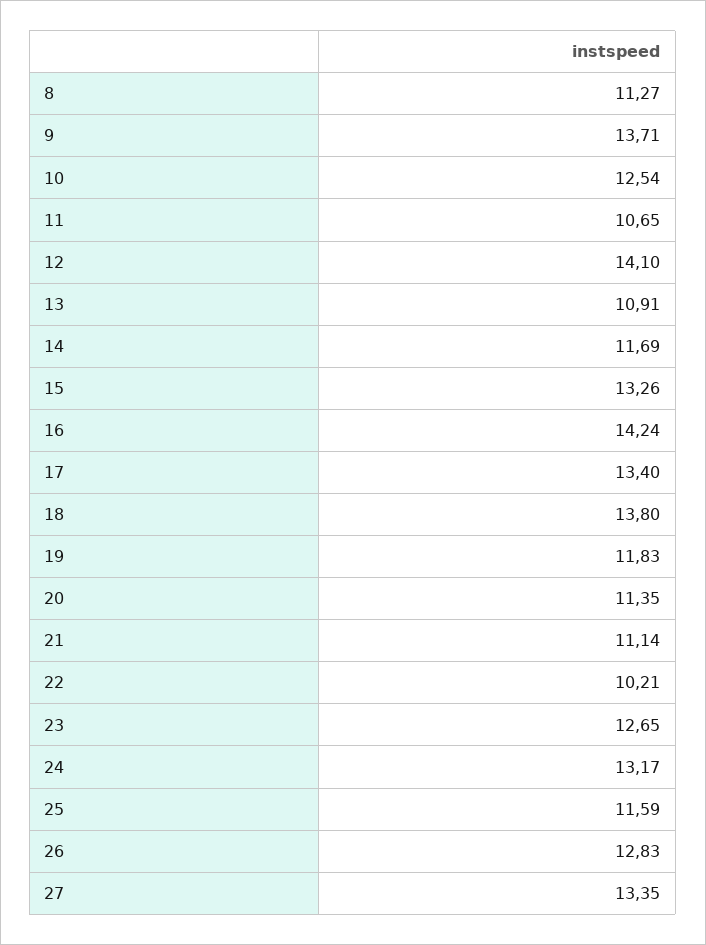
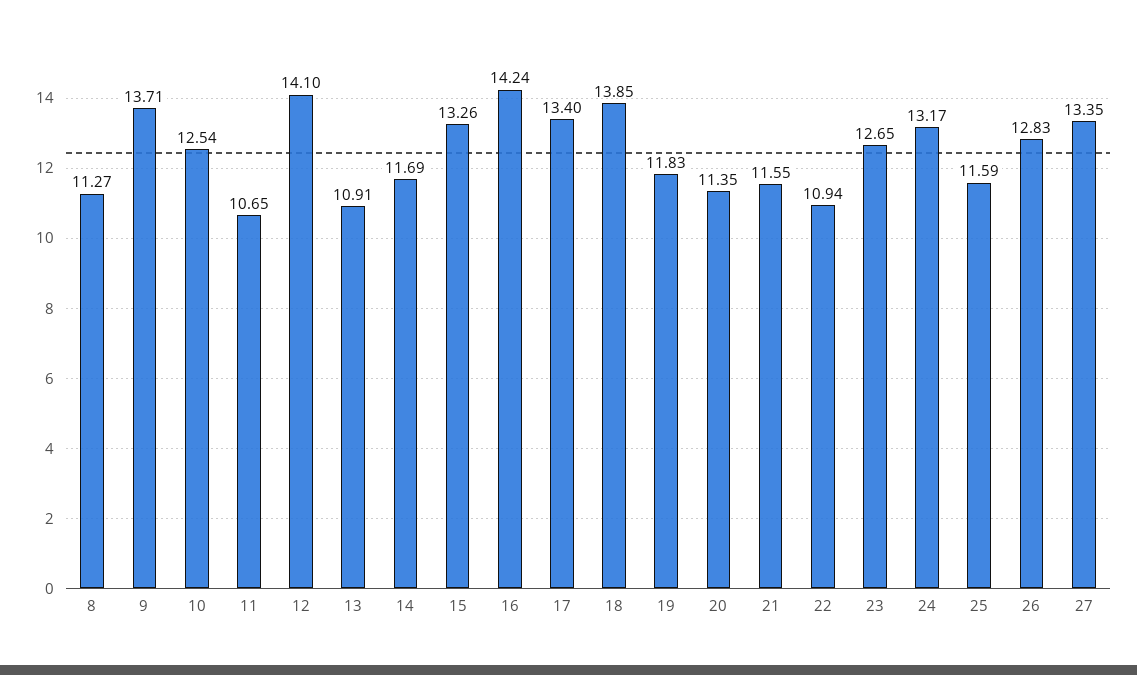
18: 13.8 -> 13.85
21: 11.14 -> 11.55
22: 10.21 -> 10.94

